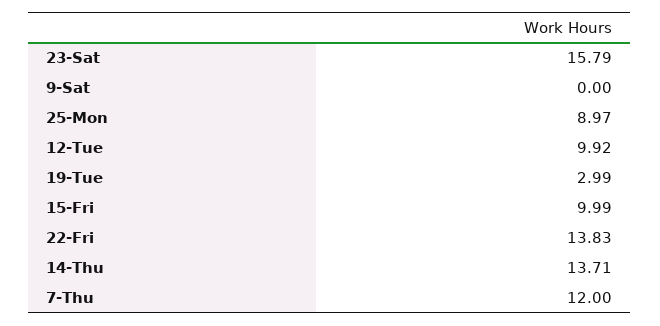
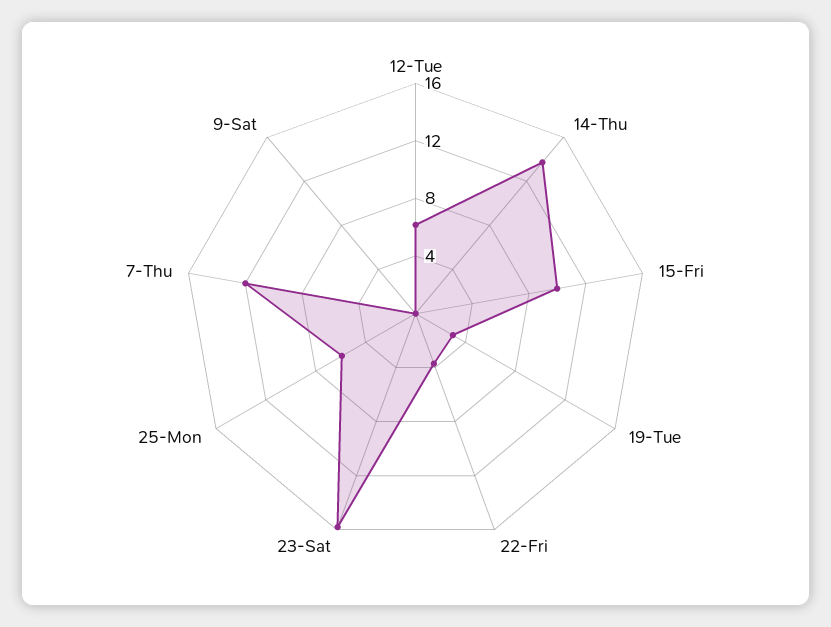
25-Mon: 8.97 -> 6
12-Tue: 9.92 -> 6
22-Fri: 13.83 -> 4

